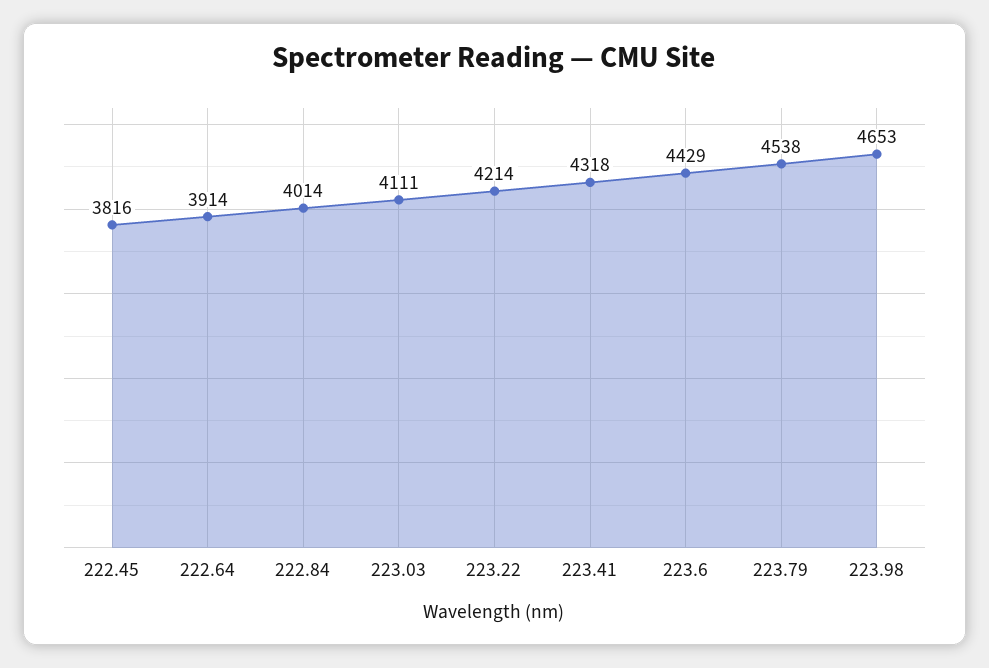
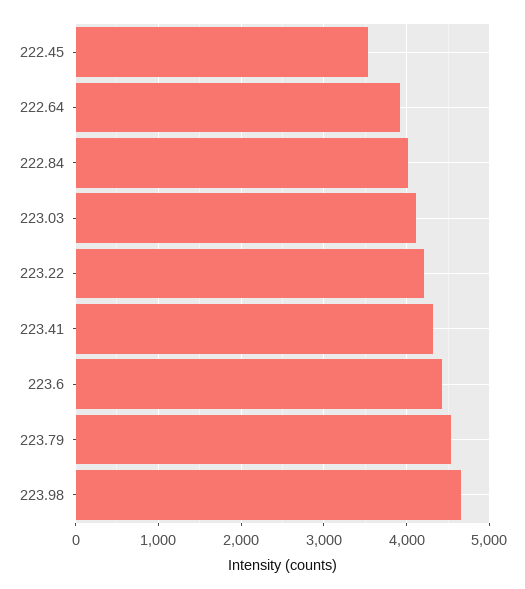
222.45: 3816 -> 3500

